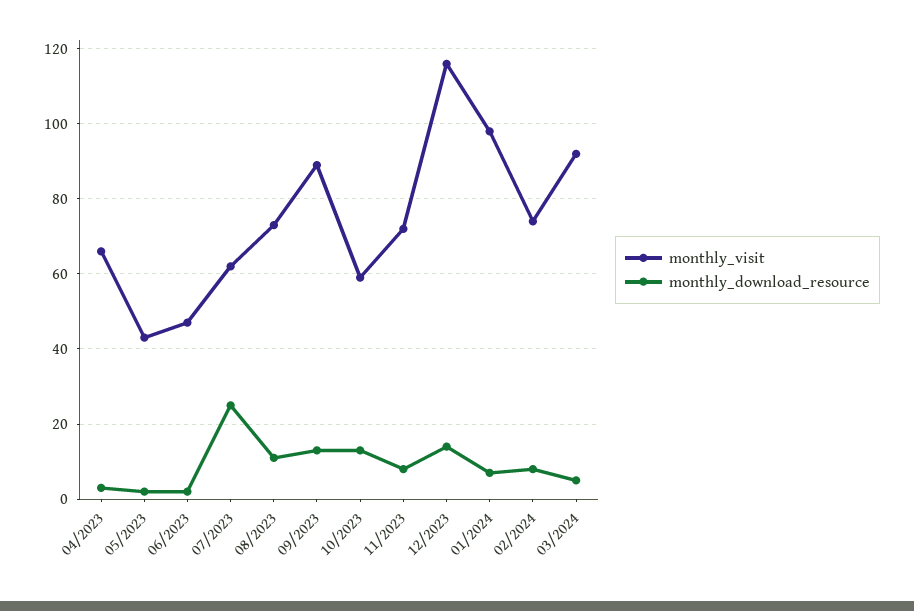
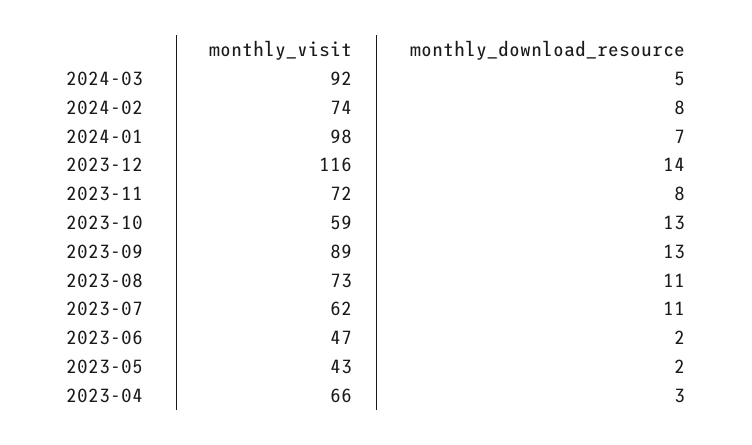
monthly_download_resource, 07/2023: 25 -> 11

